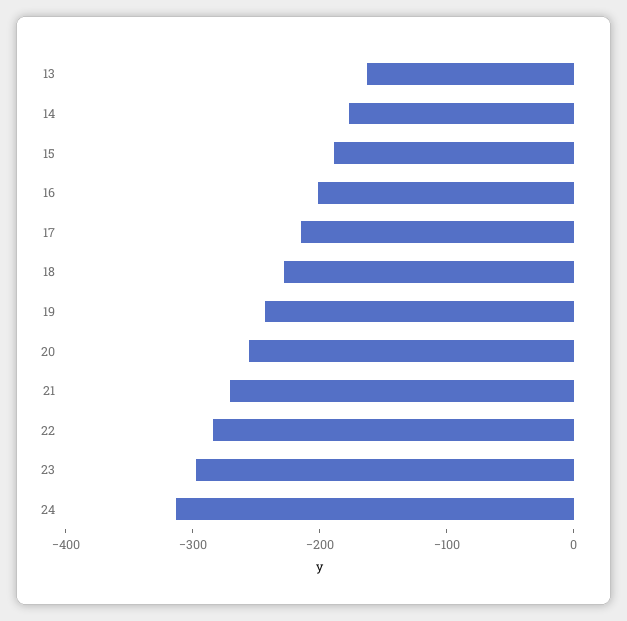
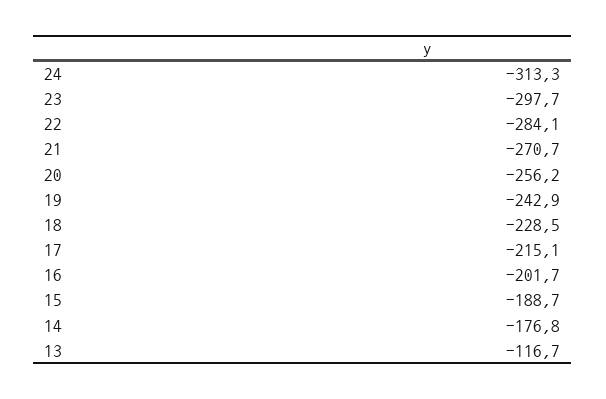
13: -160 -> -116.7

